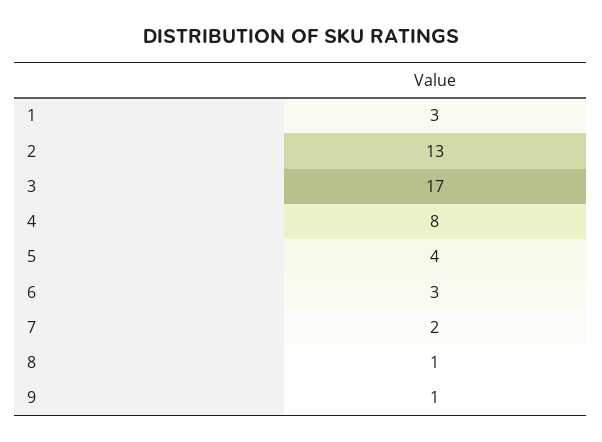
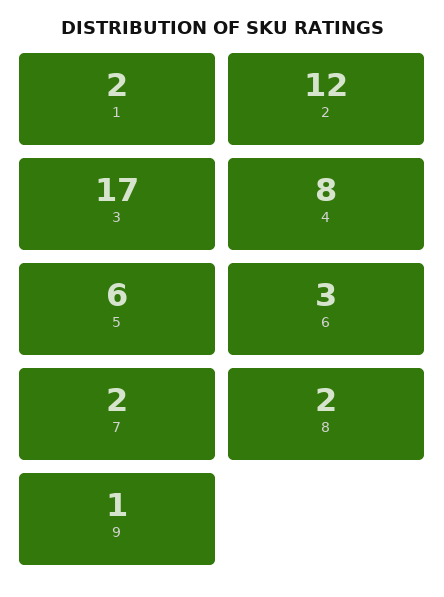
1: 3 -> 2
2: 13 -> 12
5: 4 -> 6
8: 1 -> 2

